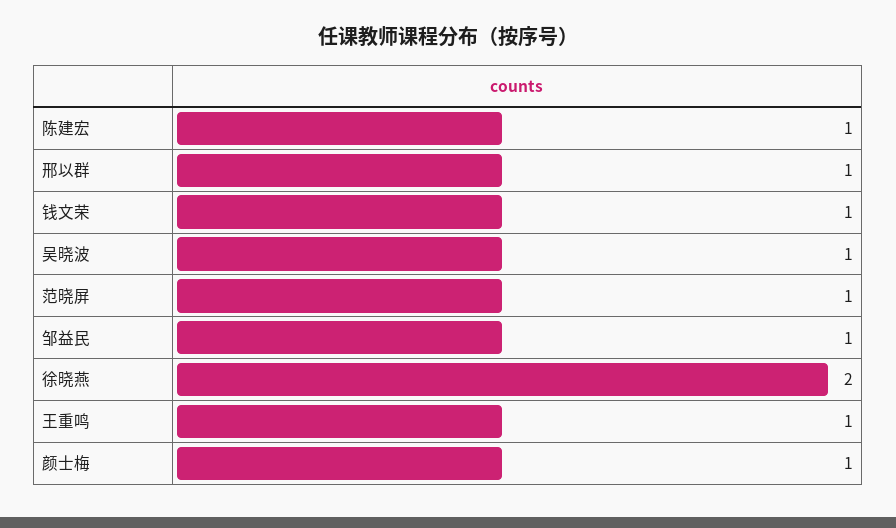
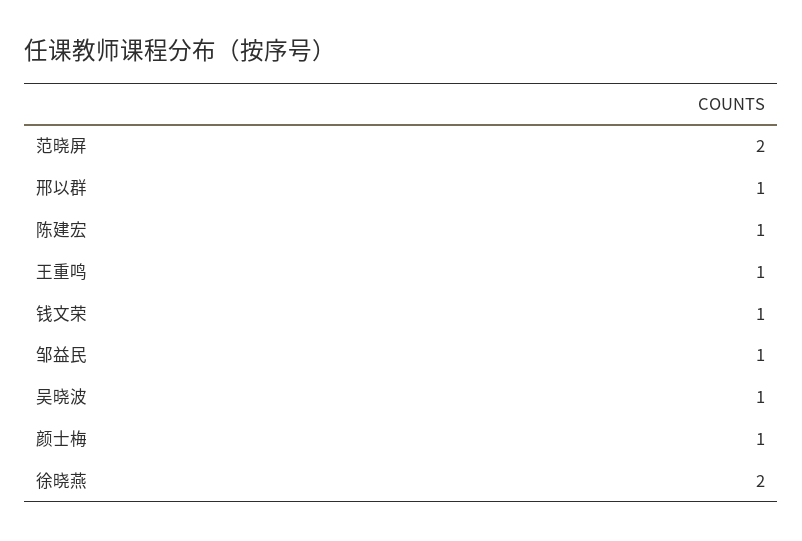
范晓屏: 1 -> 2

